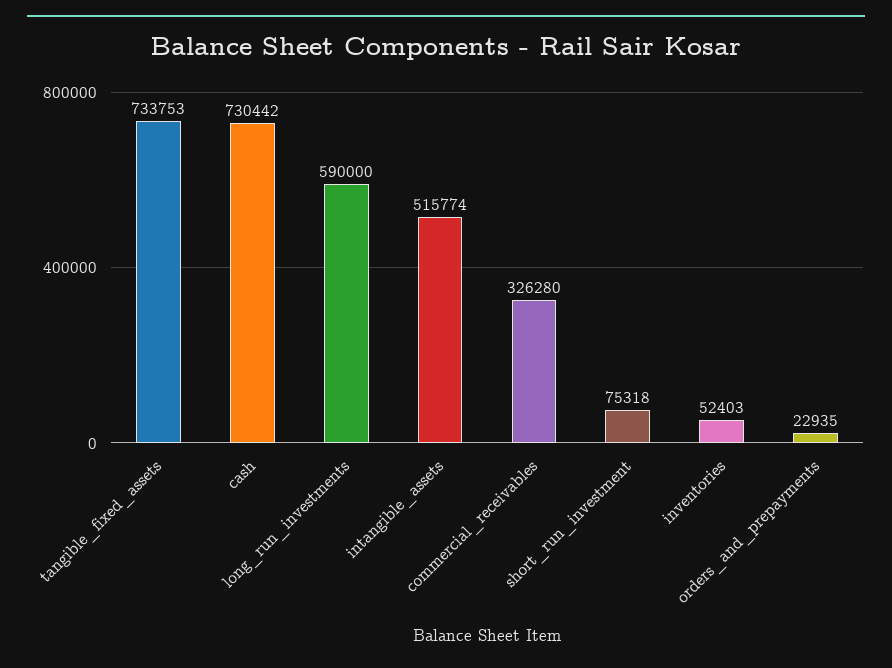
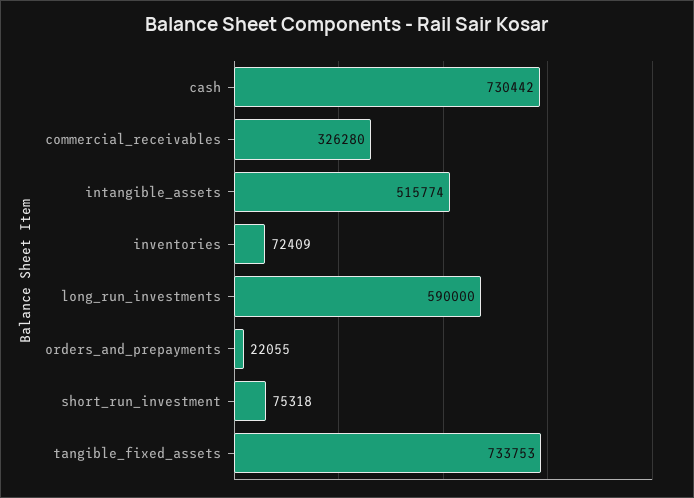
inventories: 52403 -> 72409
orders_and_prepayments: 22935 -> 22055

